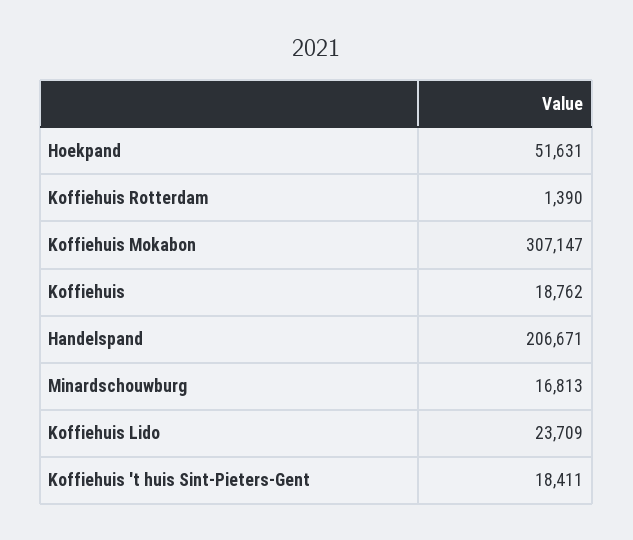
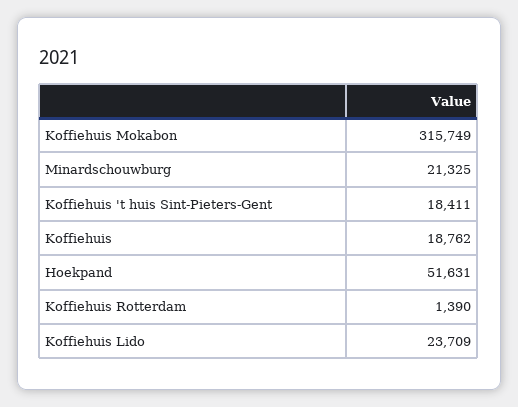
Koffiehuis Mokabon: 307147 -> 315749
Handelspand: 206671 -> none
Minardschouwburg: 16813 -> 21325

